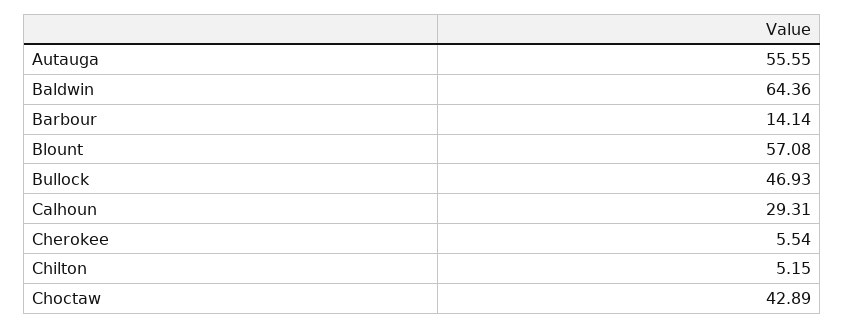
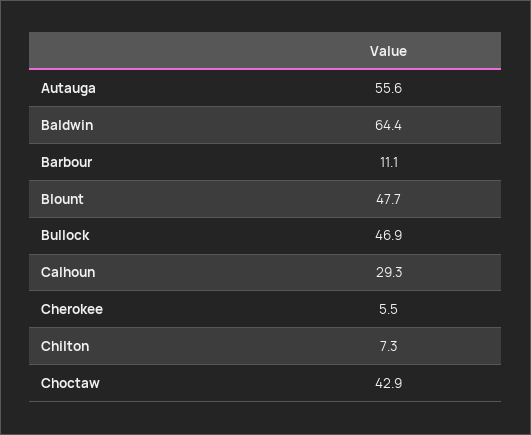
Barbour: 14.14 -> 11.1
Blount: 57.08 -> 47.7
Chilton: 5.15 -> 7.3

